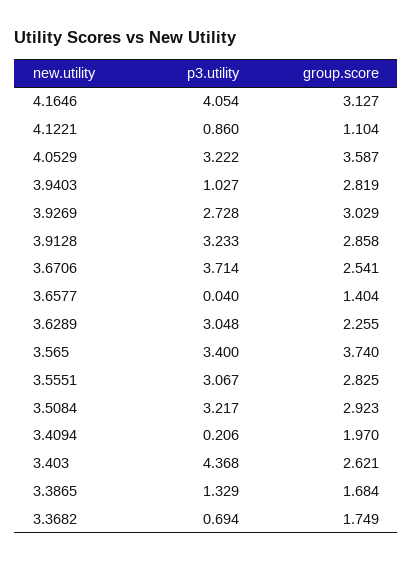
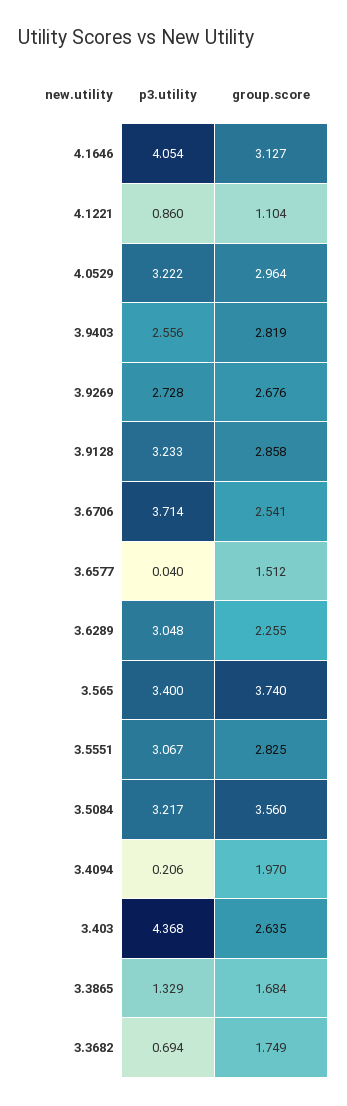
group.score, 4.0529: 3.587 -> 2.964
p3.utility, 3.9403: 1.027 -> 2.556
group.score, 3.9269: 3.029 -> 2.676
group.score, 3.6577: 1.404 -> 1.512
group.score, 3.5084: 2.923 -> 3.56
group.score, 3.403: 2.621 -> 2.635

